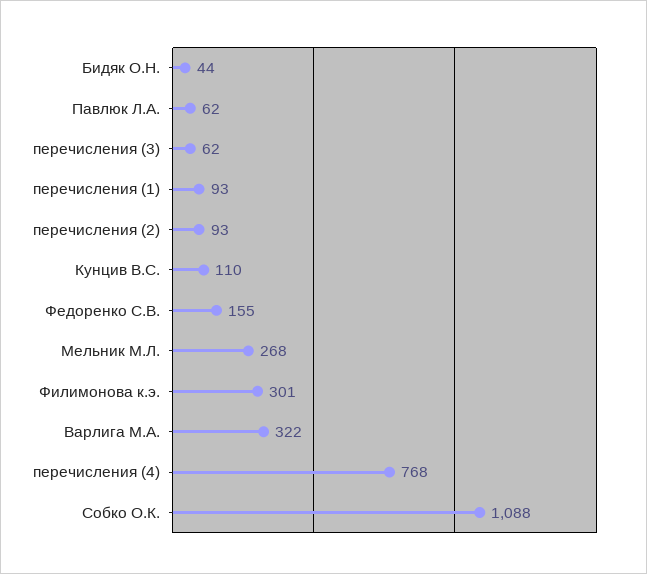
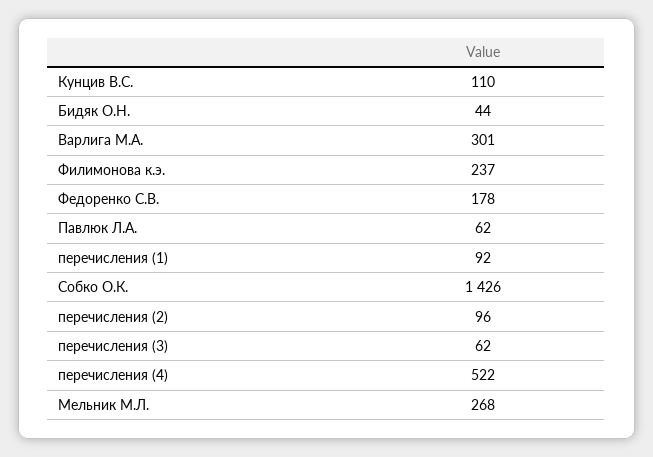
перечисления (1): 93 -> 92
перечисления (2): 93 -> 96
Федоренко С.В.: 155 -> 178
Филимонова к.э.: 301 -> 237
Варлига М.А.: 322 -> 301
перечисления (4): 768 -> 522
Собко О.К.: 1088 -> 1426

